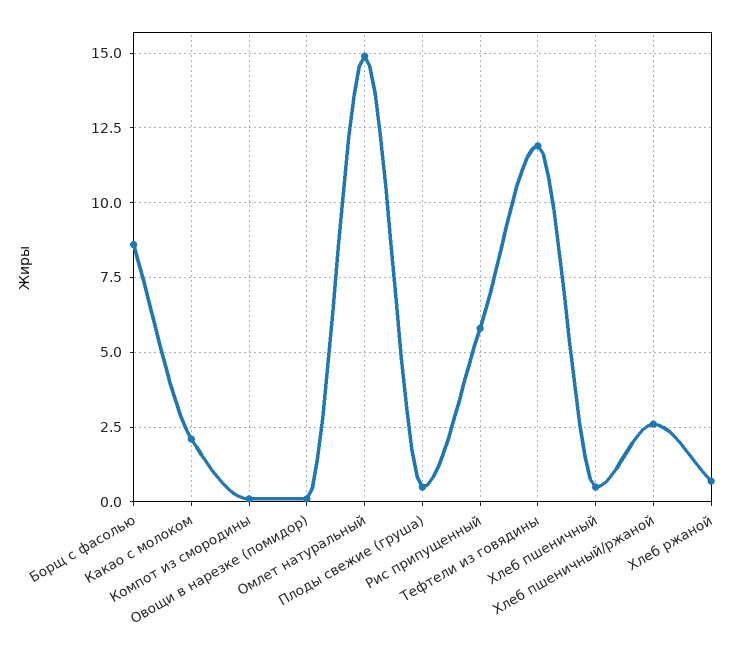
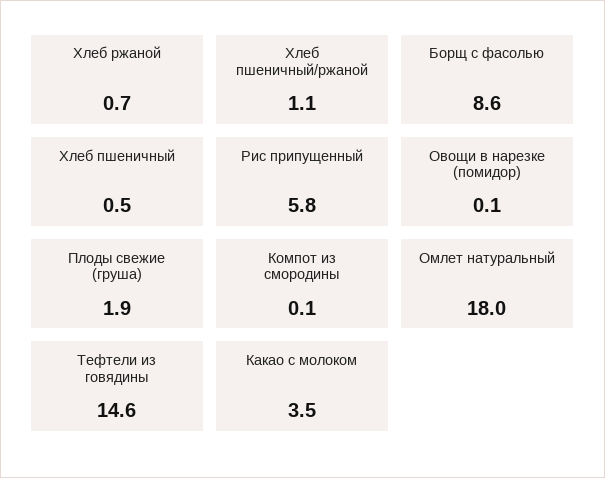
Какао с молоком: 2 -> 3.5
Омлет натуральный: 15 -> 18
Плоды свежие (груша): 0.5 -> 1.9
Тефтели из говядины: 12 -> 14.6
Хлеб пшеничный/ржаной: 2.5 -> 1.1

